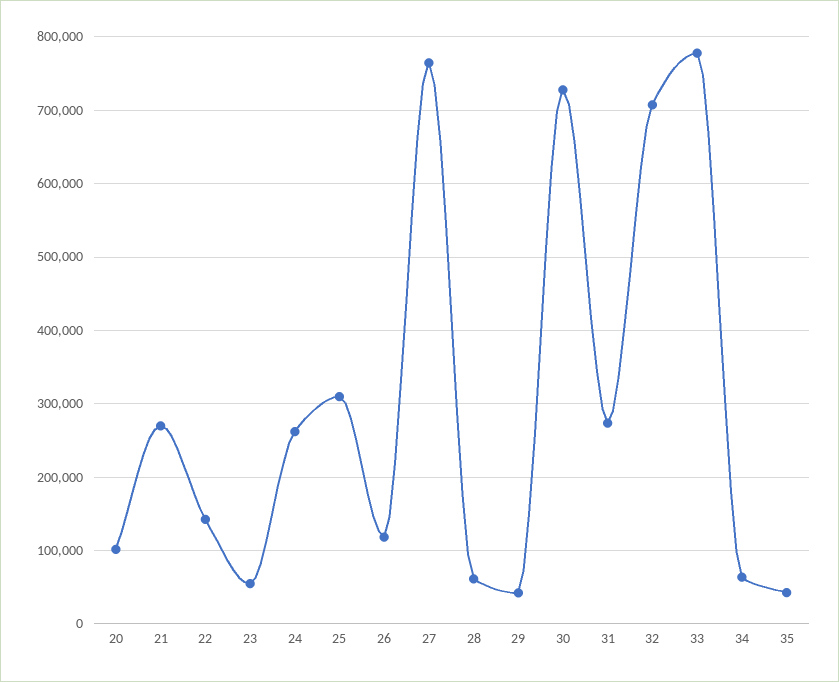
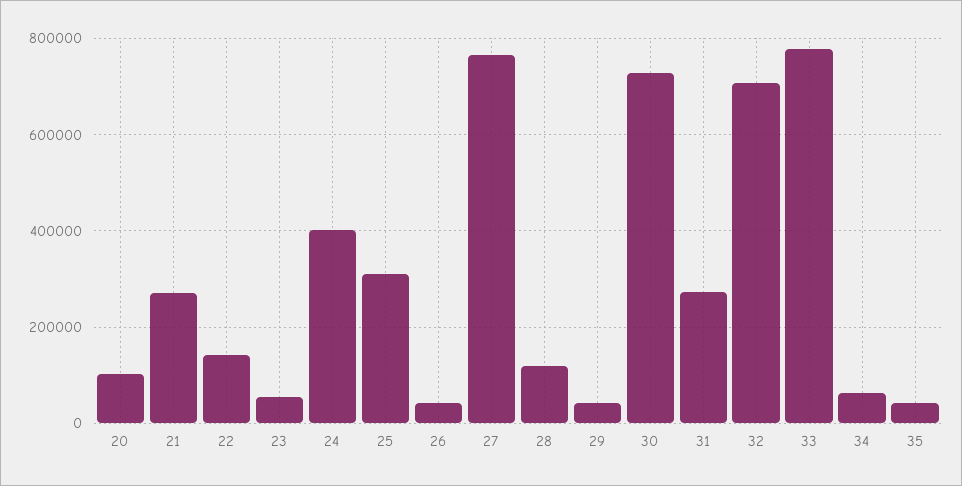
24: 260000 -> 400000
26: 120000 -> 40000
28: 60000 -> 120000

